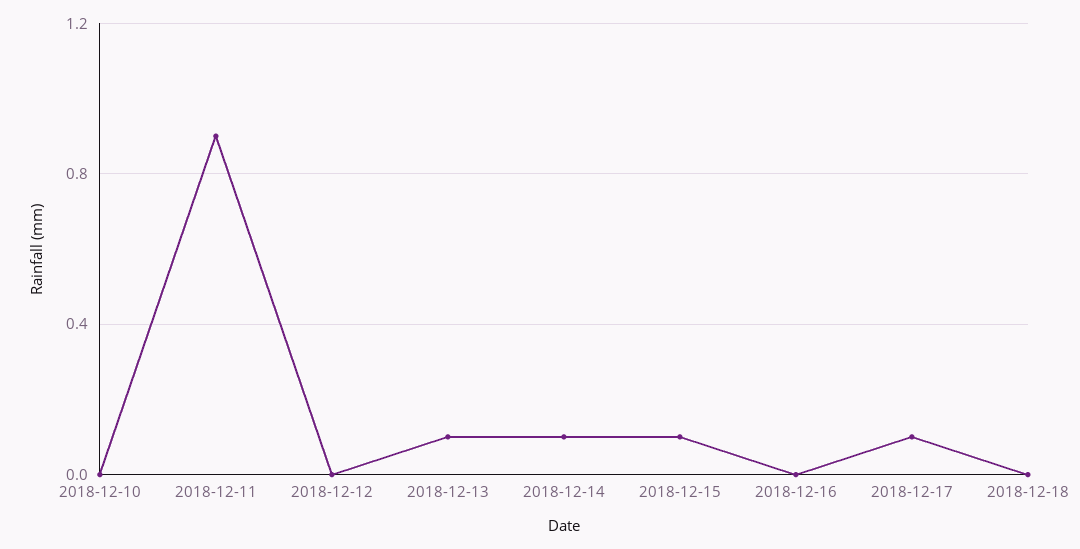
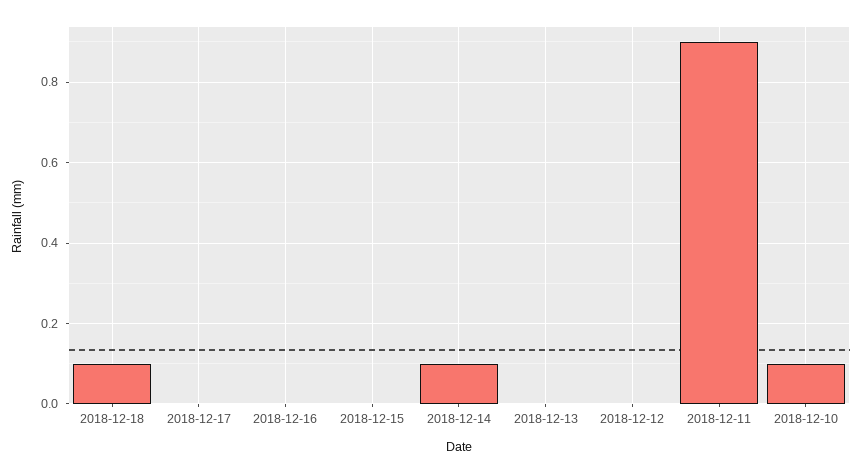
2018-12-10: 0 -> 0.1
2018-12-13: 0.1 -> 0
2018-12-15: 0.1 -> 0
2018-12-17: 0.1 -> 0
2018-12-18: 0 -> 0.1

